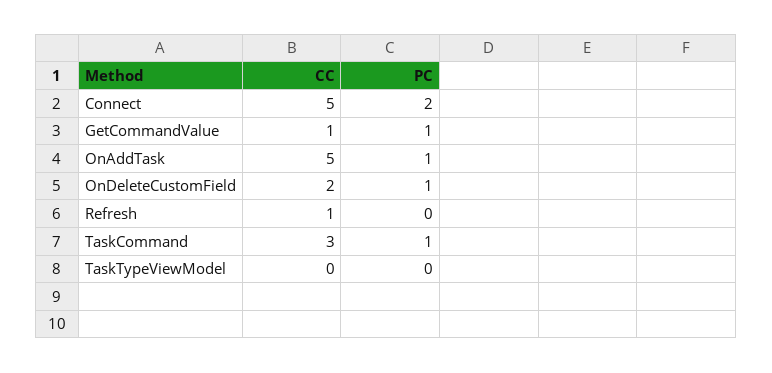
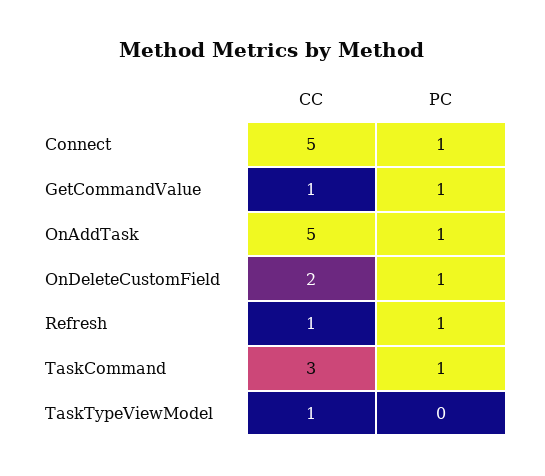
PC, Connect: 2 -> 1
PC, Refresh: 0 -> 1
CC, TaskTypeViewModel: 0 -> 1

